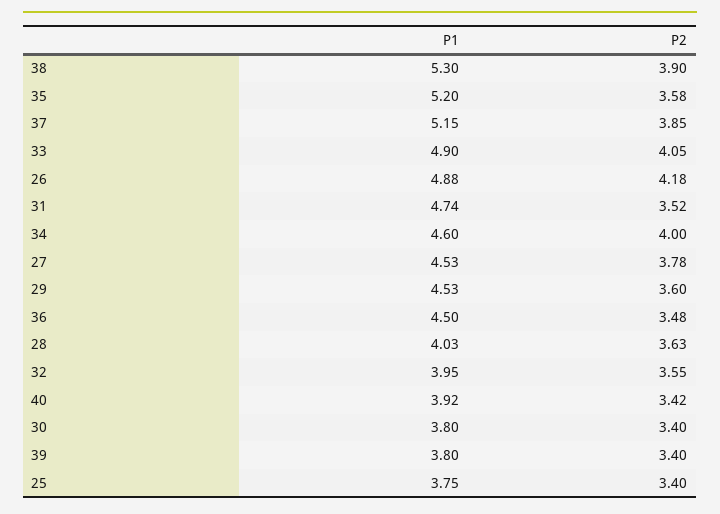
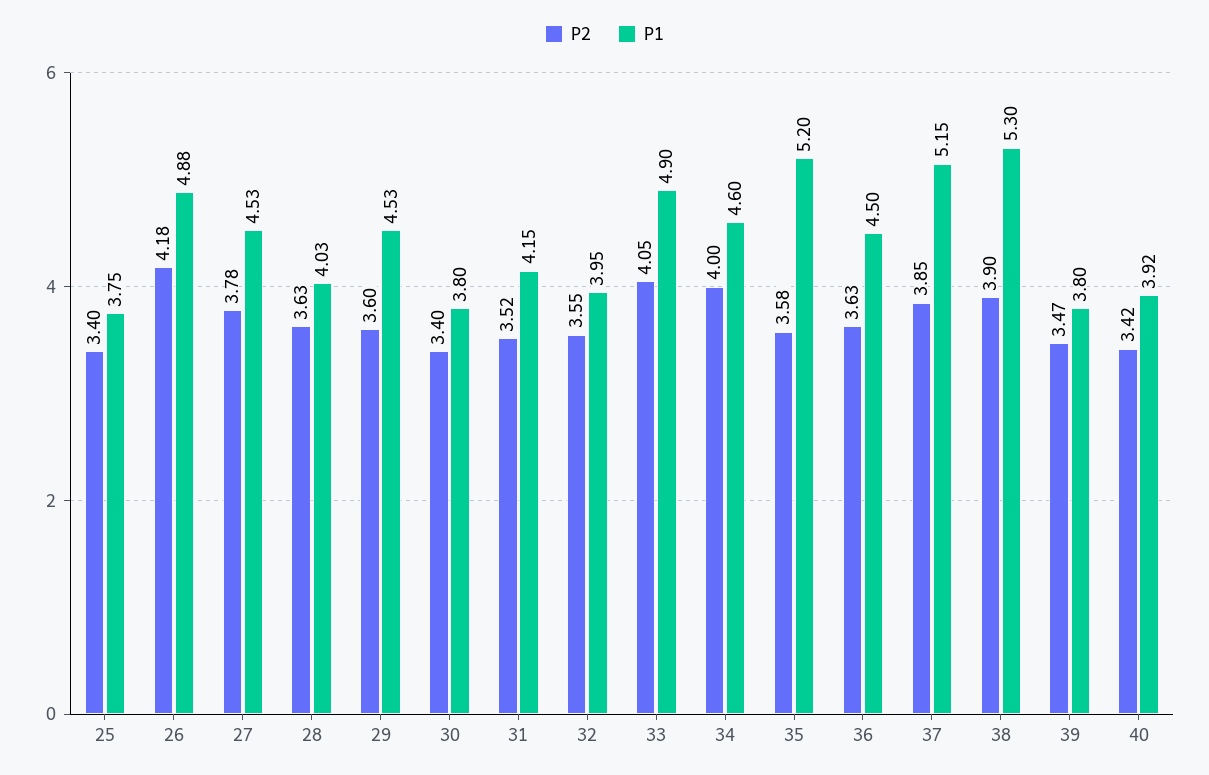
P1, 31: 4.74 -> 4.15
P2, 36: 3.48 -> 3.63
P2, 39: 3.4 -> 3.47

